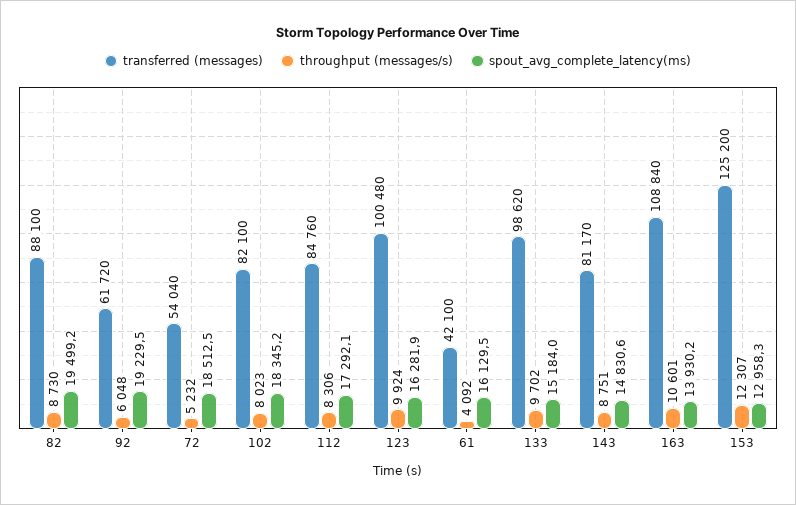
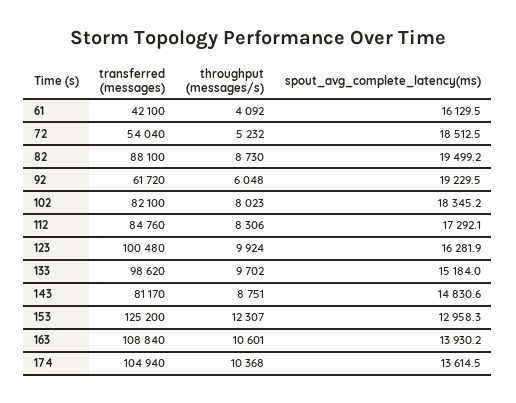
transferred (messages), 174: none -> 104940
throughput (messages/s), 174: none -> 10368
spout_avg_complete_latency(ms), 174: none -> 13614.5

